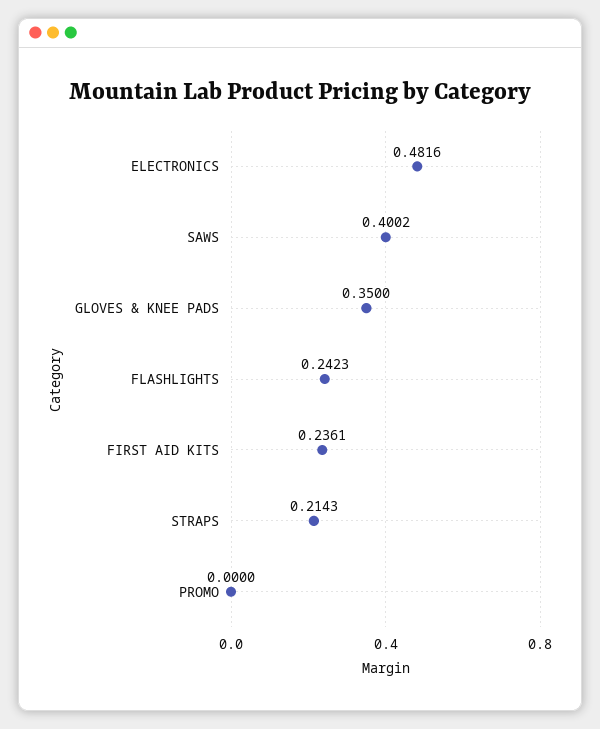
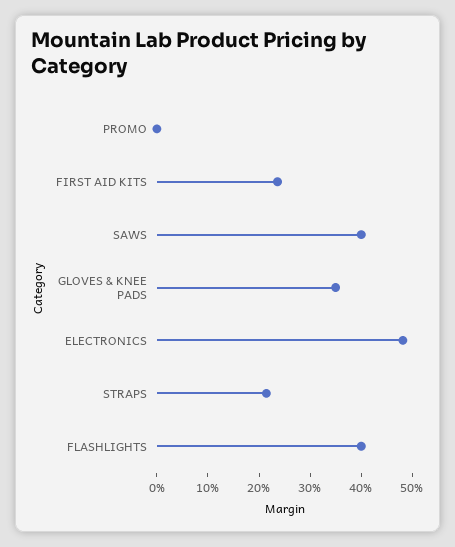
FLASHLIGHTS: 0.2423 -> 0.4

